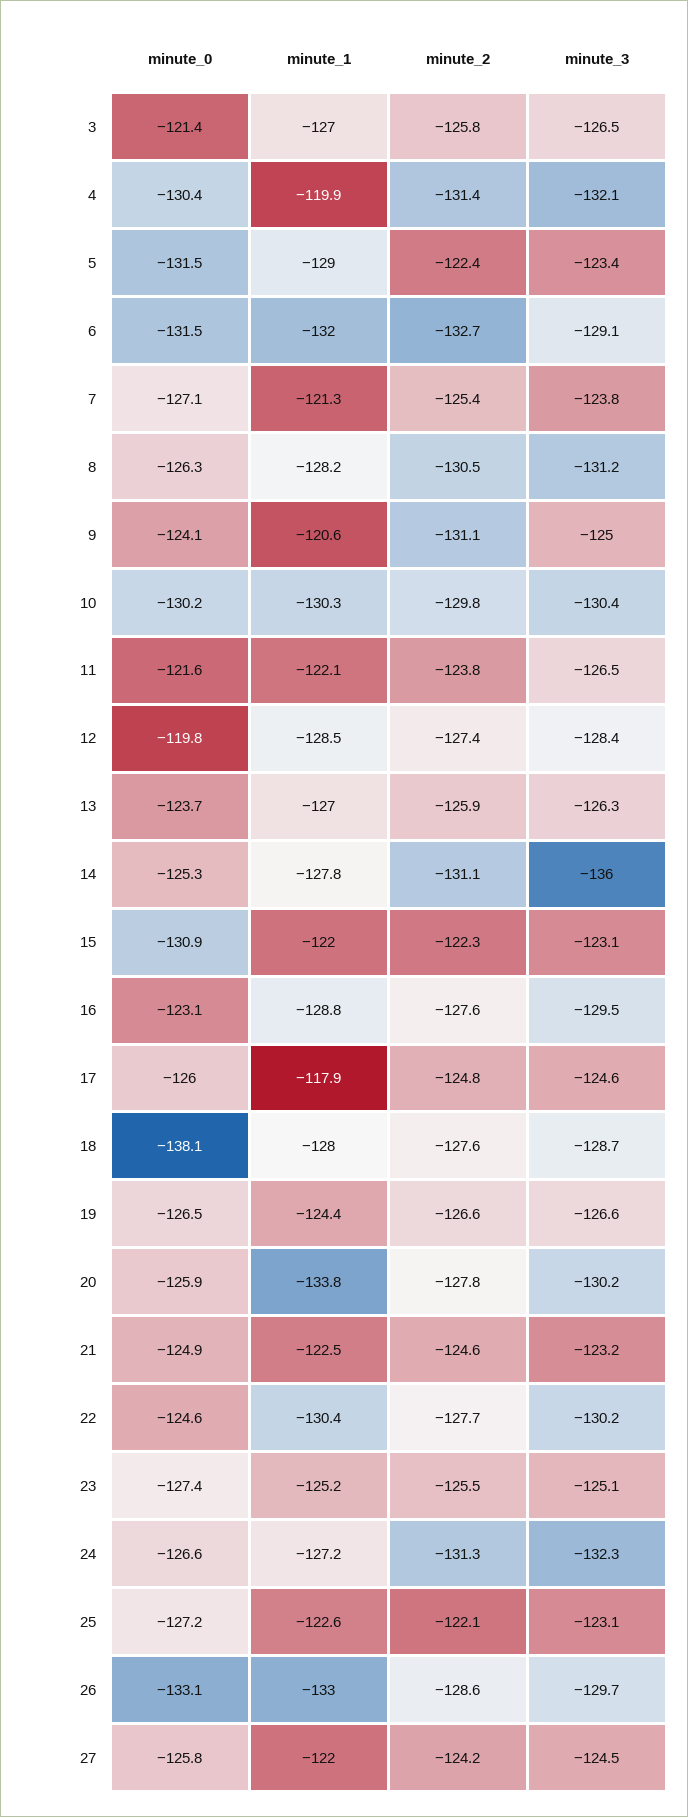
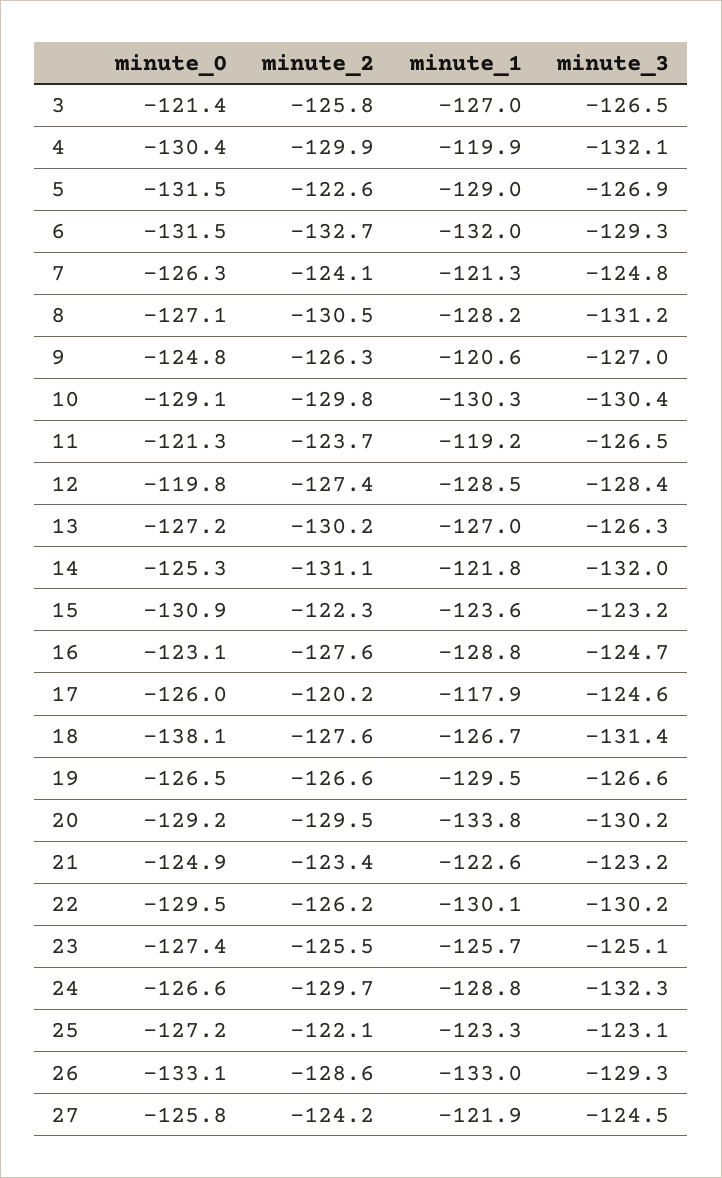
minute_2, 4: -131.4 -> -129.9
minute_2, 5: -122.4 -> -122.6
minute_3, 5: -123.4 -> -126.9
minute_3, 6: -129.1 -> -129.3
minute_0, 7: -127.1 -> -126.3
minute_2, 7: -125.4 -> -124.1
minute_3, 7: -123.8 -> -124.8
minute_0, 8: -126.3 -> -127.1
minute_0, 9: -124.1 -> -124.8
minute_2, 9: -131.1 -> -126.3
minute_3, 9: -125 -> -127
minute_0, 10: -130.2 -> -129.1
minute_0, 11: -121.6 -> -121.3
minute_1, 11: -122.1 -> -119.2
minute_2, 11: -123.8 -> -123.7
minute_0, 13: -123.7 -> -127.2
minute_2, 13: -125.9 -> -130.2
minute_1, 14: -127.8 -> -121.8
minute_3, 14: -136 -> -132
minute_1, 15: -122 -> -123.6
minute_3, 15: -123.1 -> -123.2
minute_3, 16: -129.5 -> -124.7
minute_2, 17: -124.8 -> -120.2
minute_1, 18: -128 -> -126.7
minute_3, 18: -128.7 -> -131.4
minute_1, 19: -124.4 -> -129.5
minute_0, 20: -125.9 -> -129.2
minute_2, 20: -127.8 -> -129.5
minute_1, 21: -122.5 -> -122.6
minute_2, 21: -124.6 -> -123.4
minute_0, 22: -124.6 -> -129.5
minute_1, 22: -130.4 -> -130.1
minute_2, 22: -127.7 -> -126.2
minute_1, 23: -125.2 -> -125.7
minute_1, 24: -127.2 -> -128.8
minute_2, 24: -131.3 -> -129.7
minute_1, 25: -122.6 -> -123.3
minute_3, 26: -129.7 -> -129.3
minute_1, 27: -122 -> -121.9

